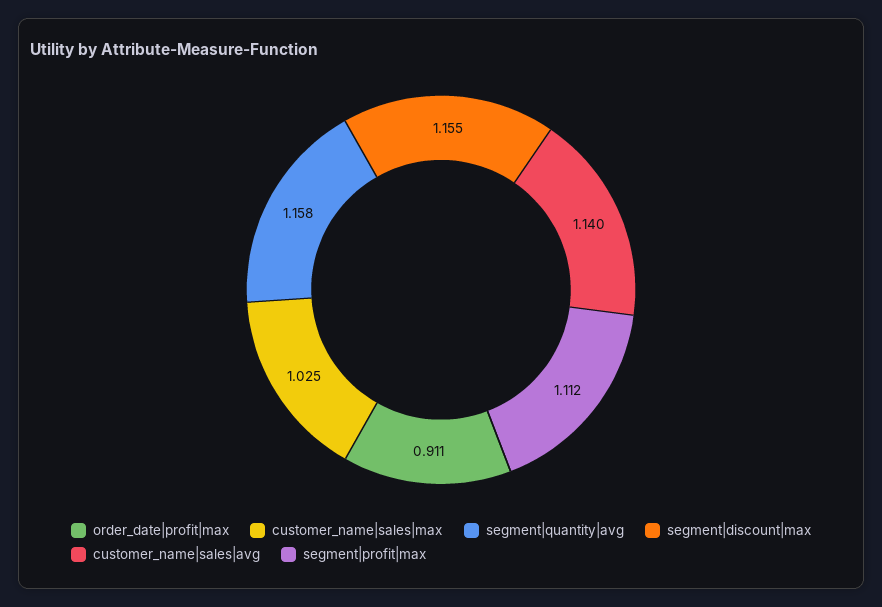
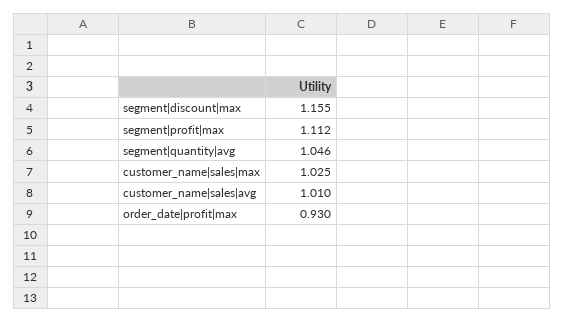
order_date|profit|max: 0.911 -> 0.93
segment|quantity|avg: 1.158 -> 1.046
customer_name|sales|avg: 1.14 -> 1.01

